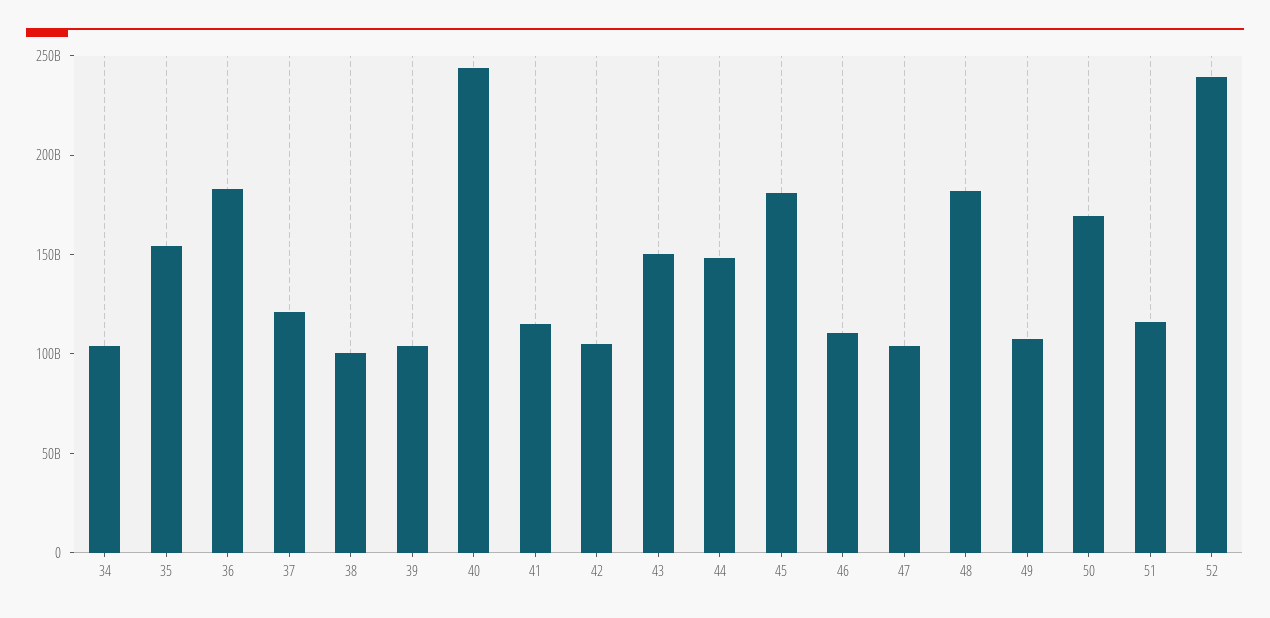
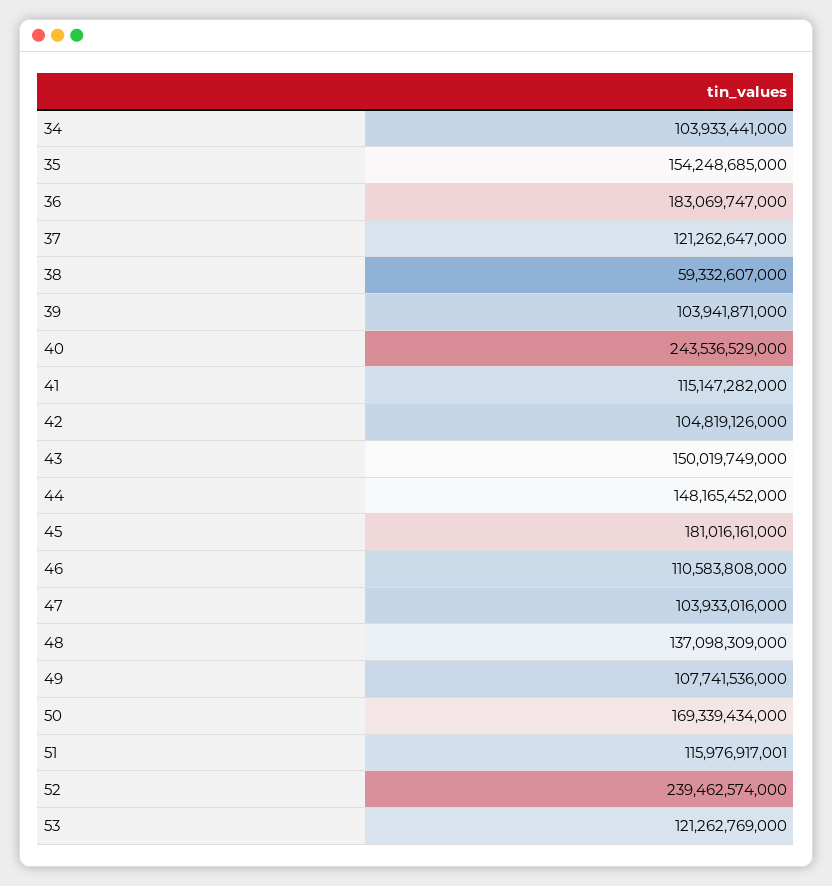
38: 100000000000 -> 59332607000
48: 180000000000 -> 137098309000
53: none -> 121262769000

